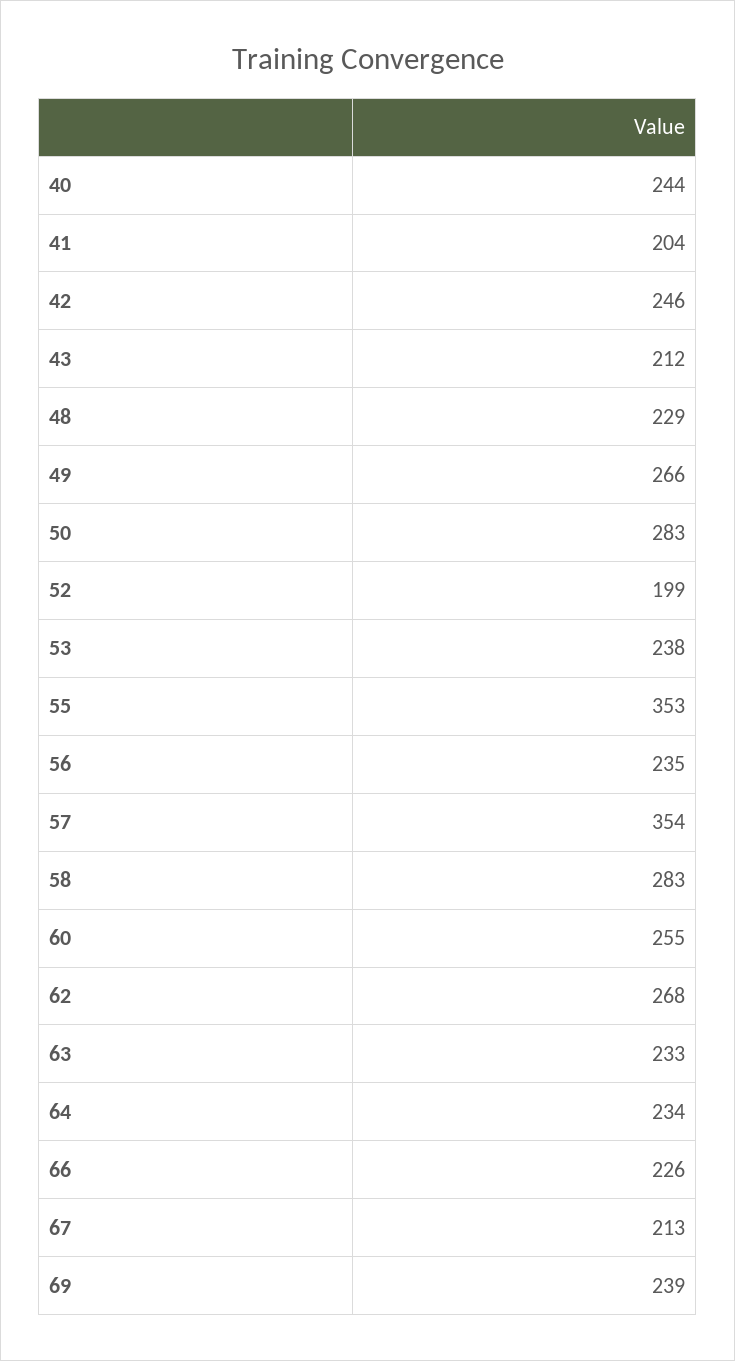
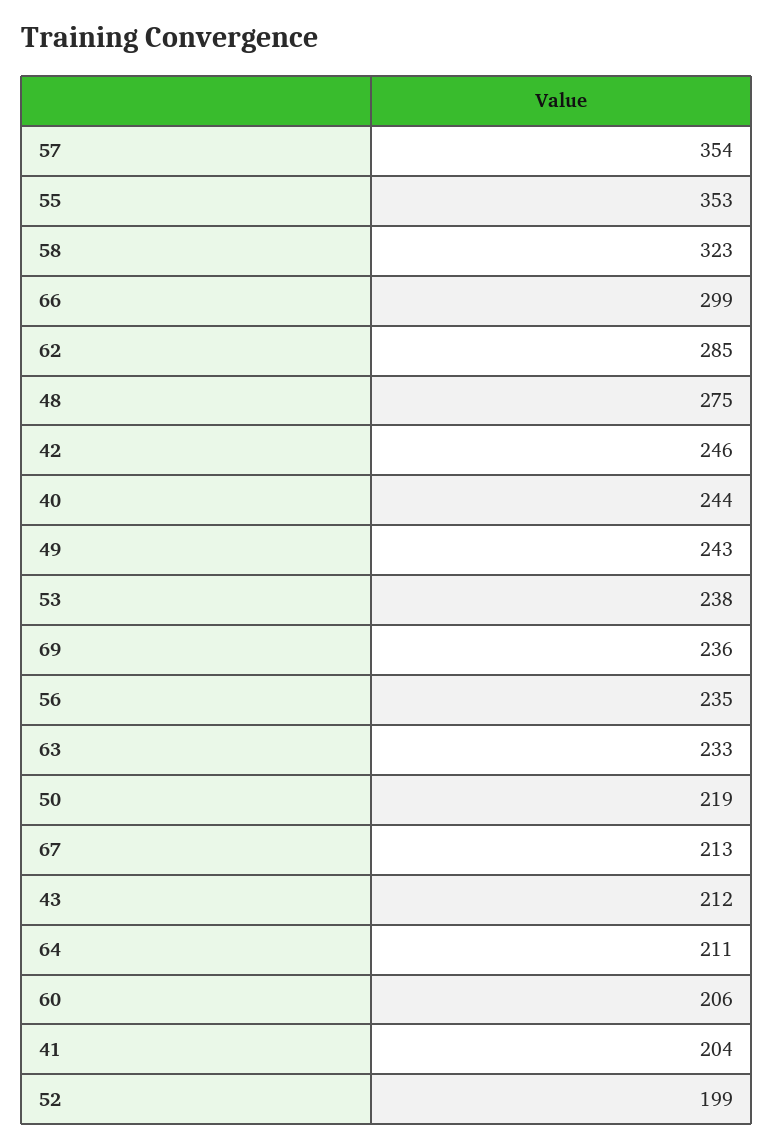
48: 229 -> 275
49: 266 -> 243
50: 283 -> 219
58: 283 -> 323
60: 255 -> 206
62: 268 -> 285
64: 234 -> 211
66: 226 -> 299
69: 239 -> 236

